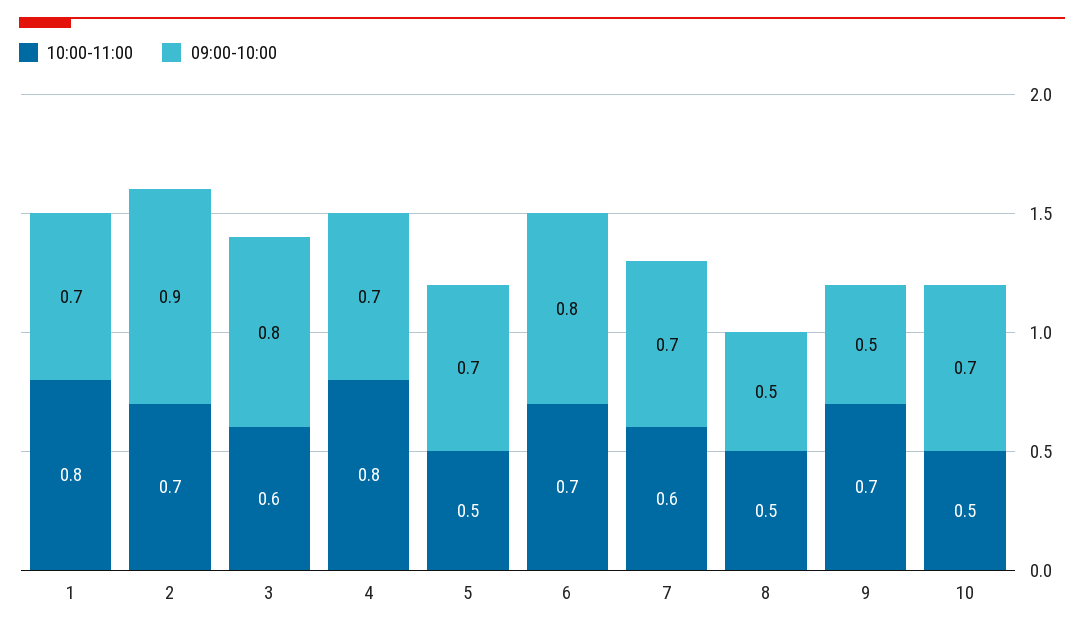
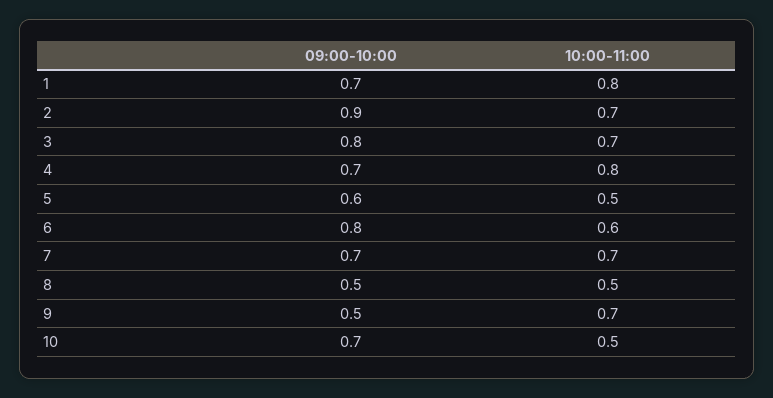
10:00-11:00, 3: 0.6 -> 0.7
09:00-10:00, 5: 0.7 -> 0.6
10:00-11:00, 6: 0.7 -> 0.6
10:00-11:00, 7: 0.6 -> 0.7

